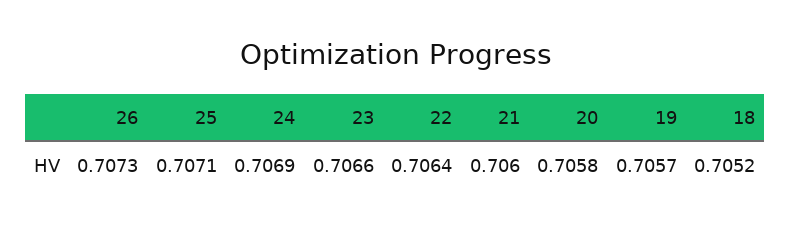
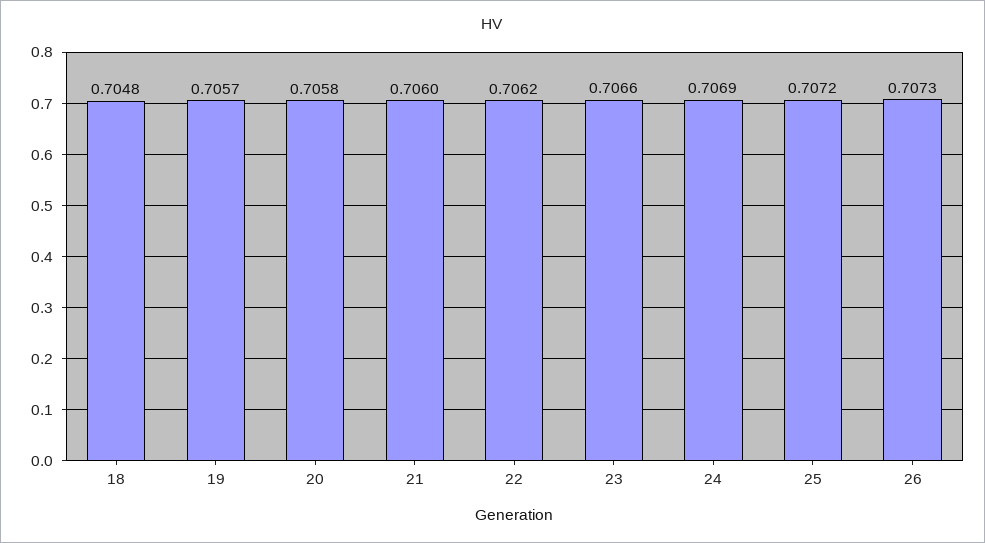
25: 0.7071 -> 0.7072
22: 0.7064 -> 0.7062
18: 0.7052 -> 0.7048

